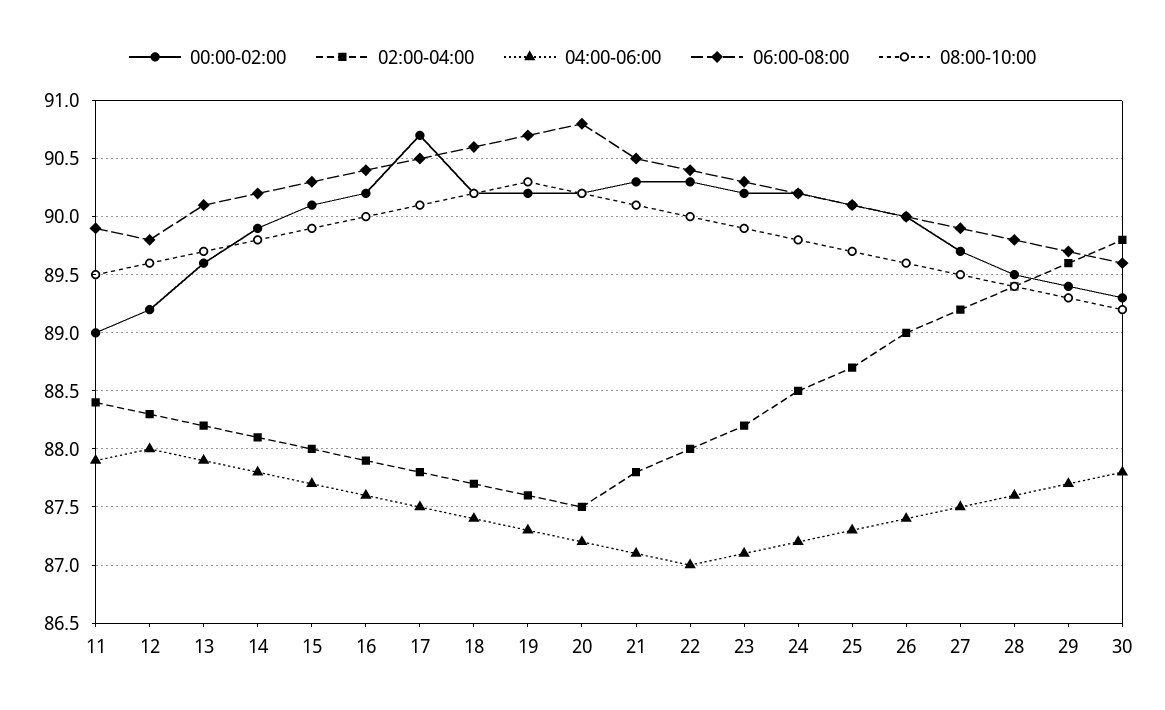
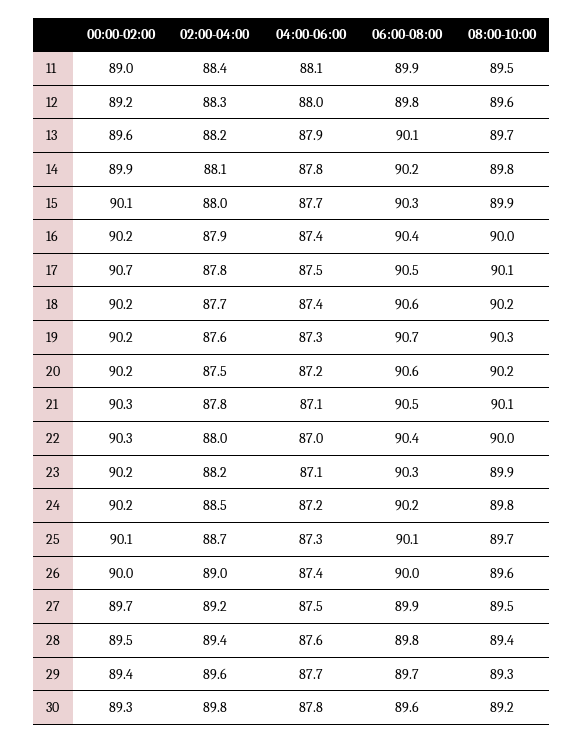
04:00-06:00, 11: 87.9 -> 88.1
04:00-06:00, 16: 87.6 -> 87.4
06:00-08:00, 20: 90.8 -> 90.6

